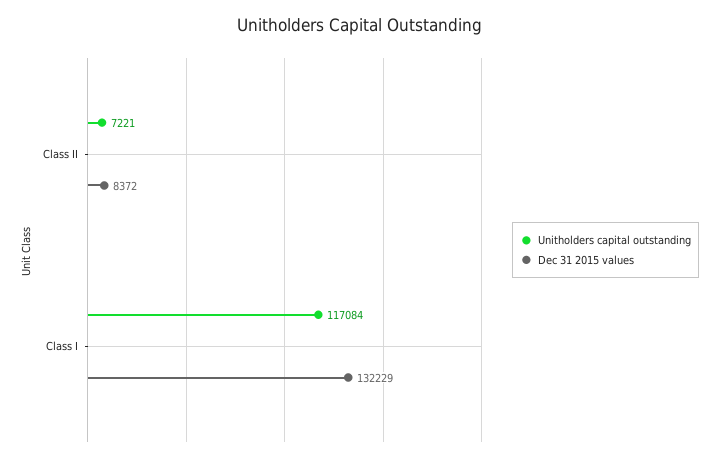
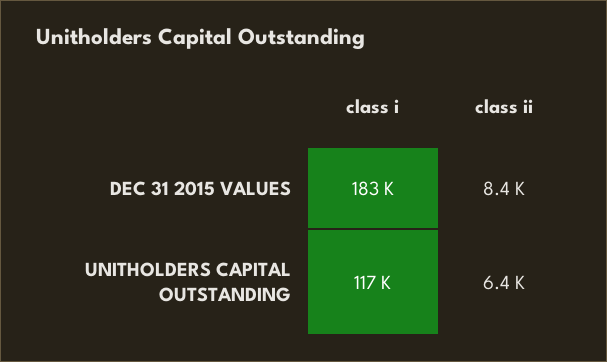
Unitholders capital outstanding, Class II: 7221 -> 6400
Dec 31 2015 values, Class I: 132229 -> 183000

